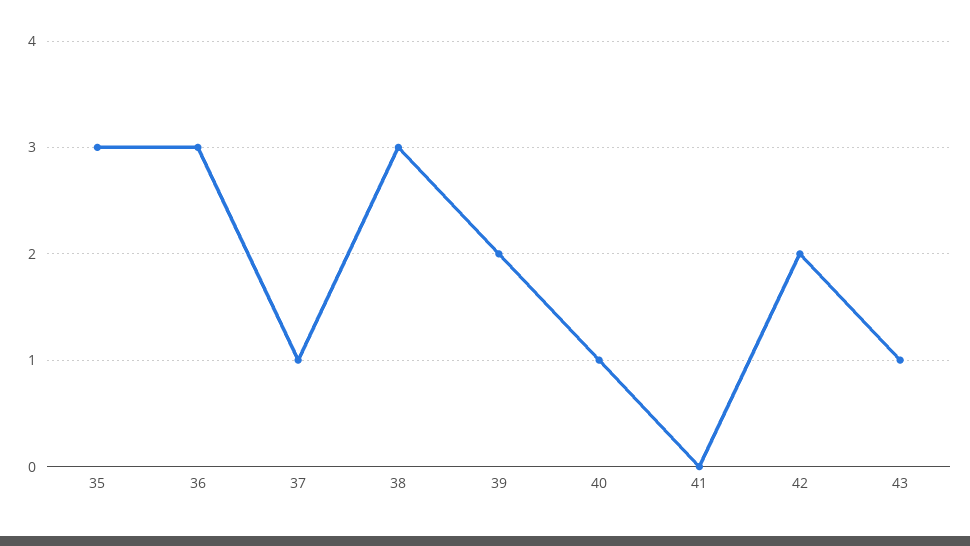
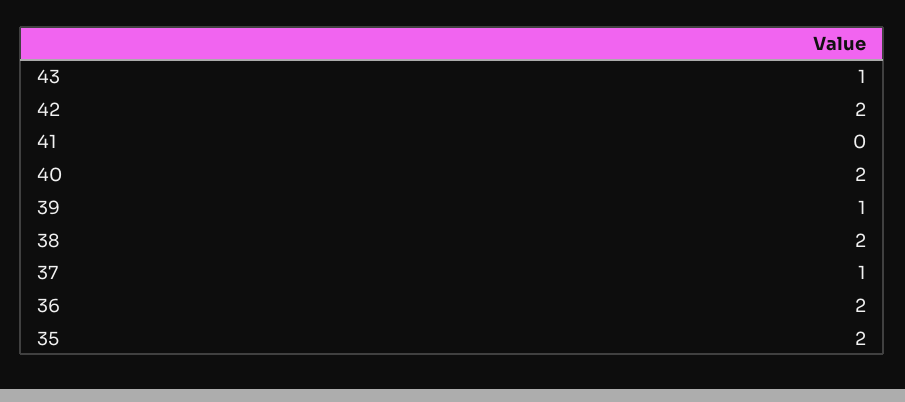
35: 3 -> 2
36: 3 -> 2
38: 3 -> 2
39: 2 -> 1
40: 1 -> 2

